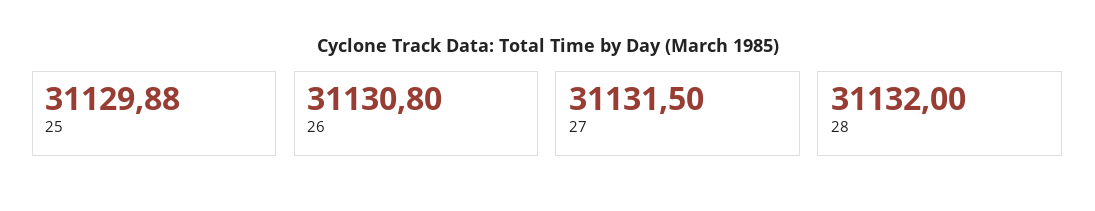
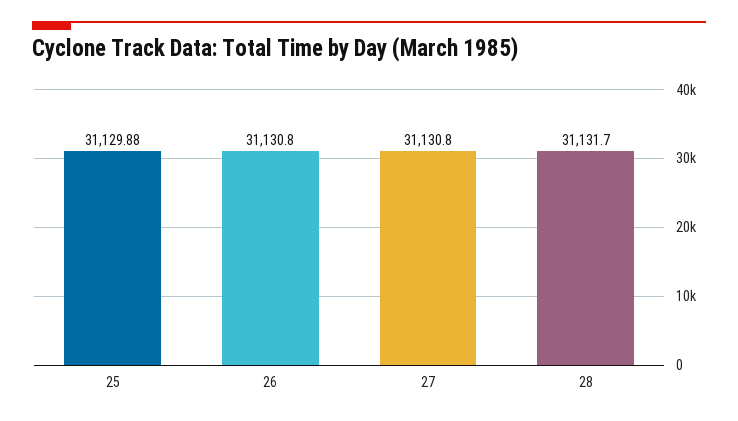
27: 31131.5 -> 31130.8
28: 31132 -> 31131.7

